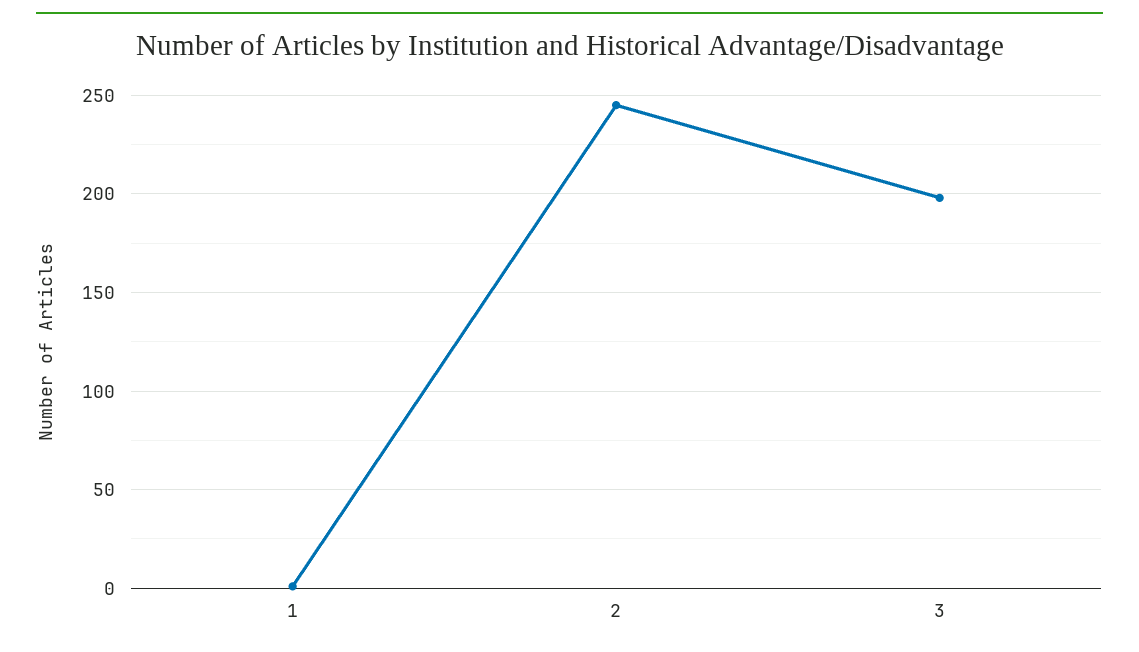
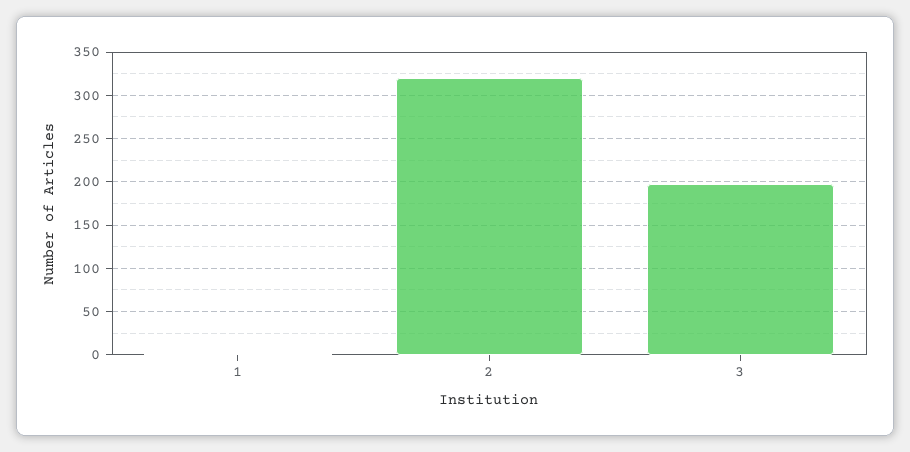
2: 245 -> 320

